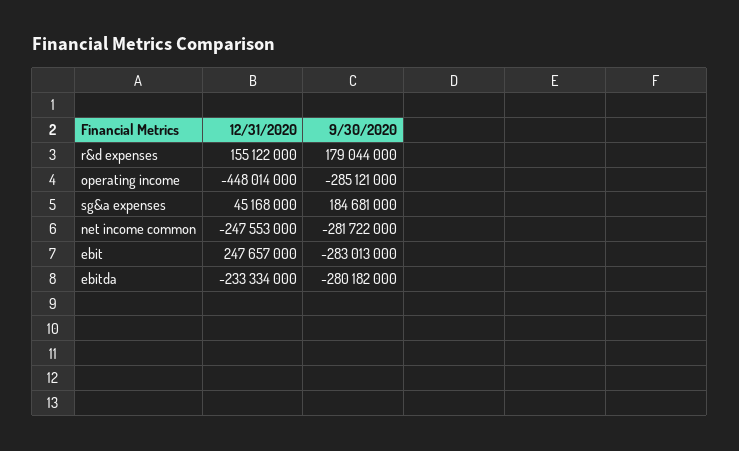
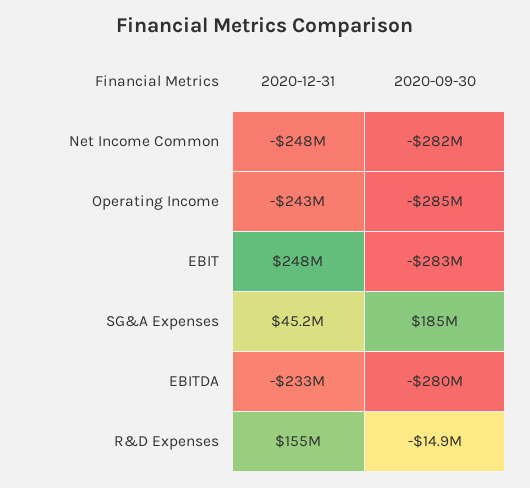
9/30/2020, r&d expenses: 179044000 -> -14900000
12/31/2020, operating income: -448014000 -> -243000000

